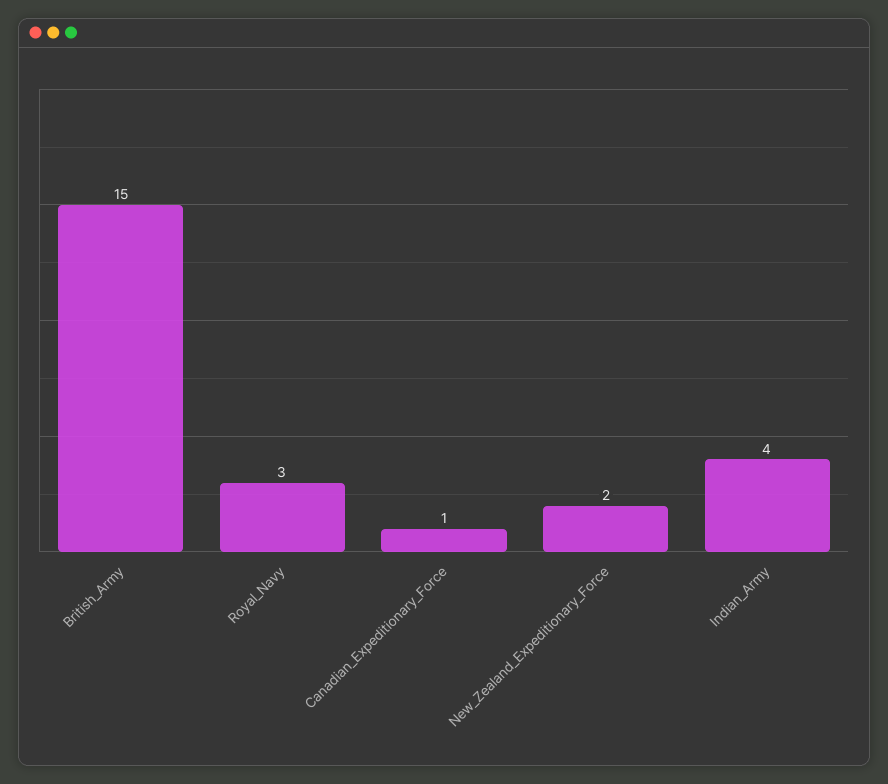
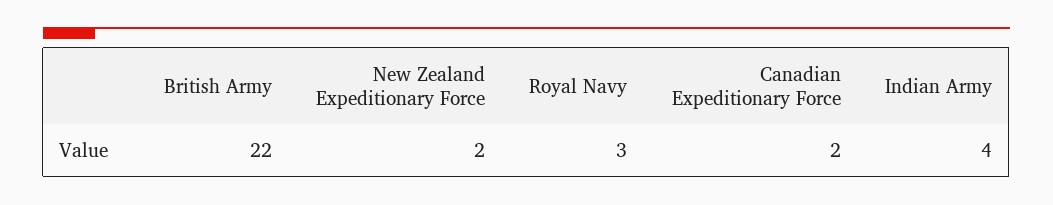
British_Army: 15 -> 22
Canadian_Expeditionary_Force: 1 -> 2

